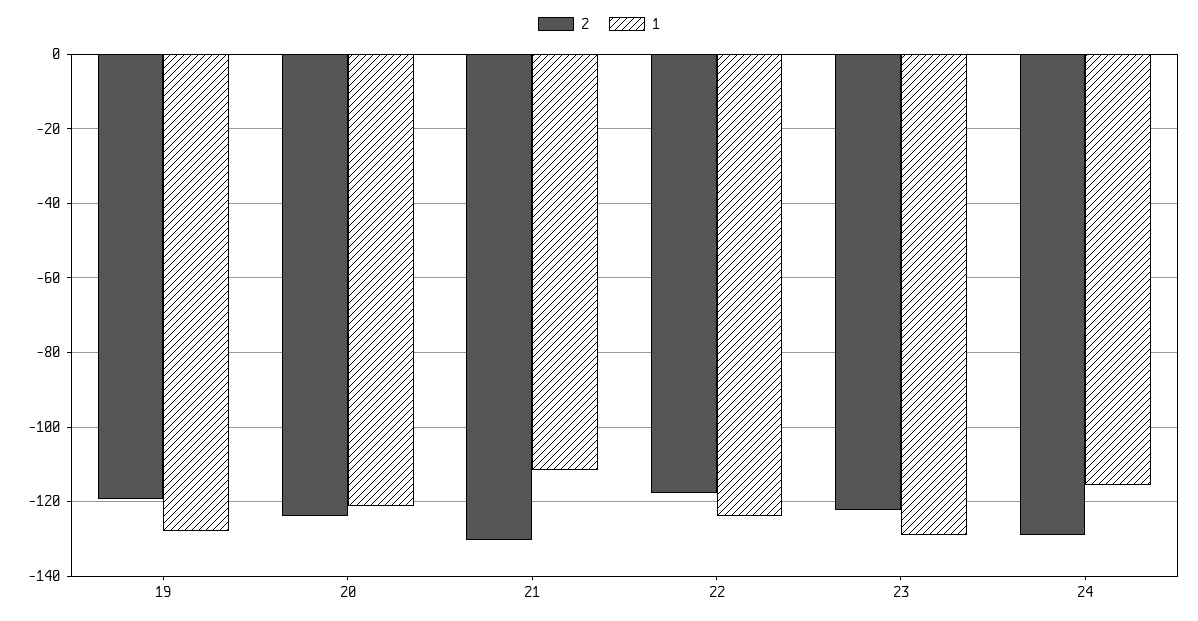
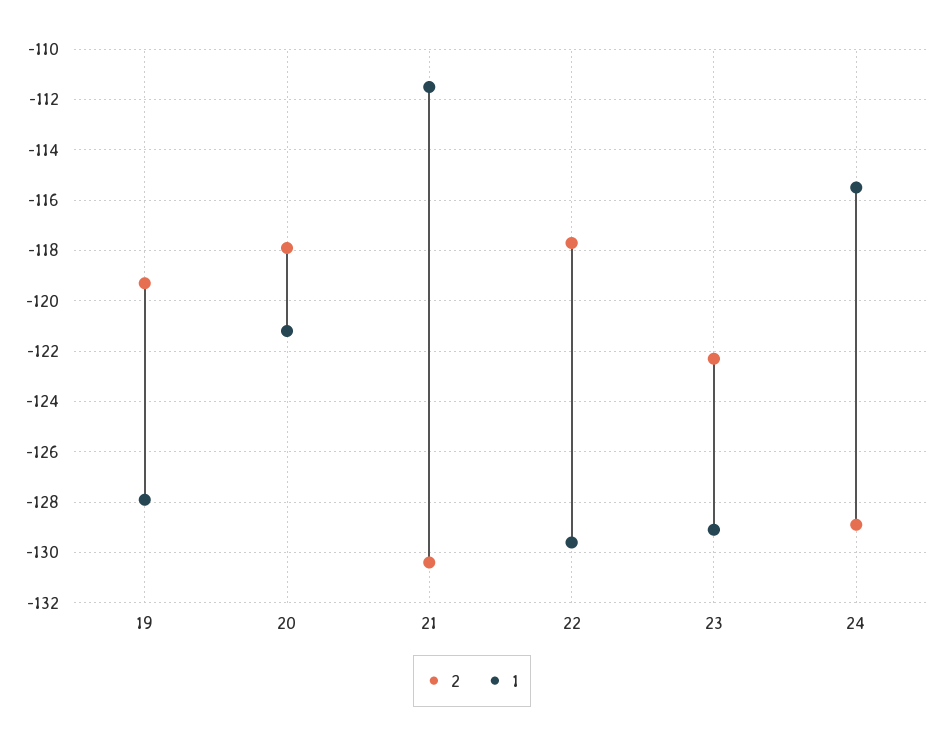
2, 20: -124 -> -118
1, 22: -124 -> -129.5

